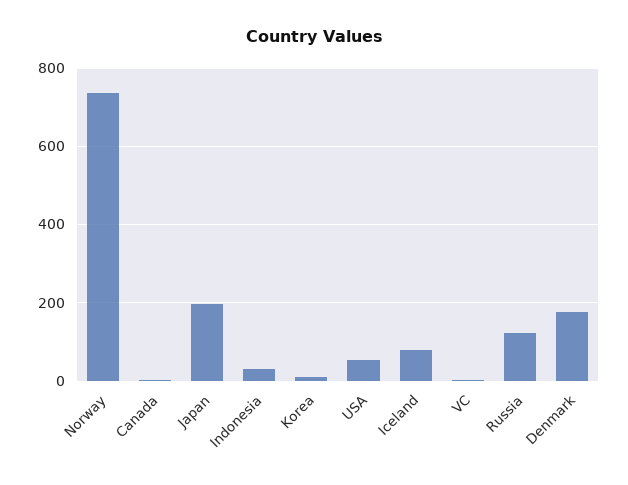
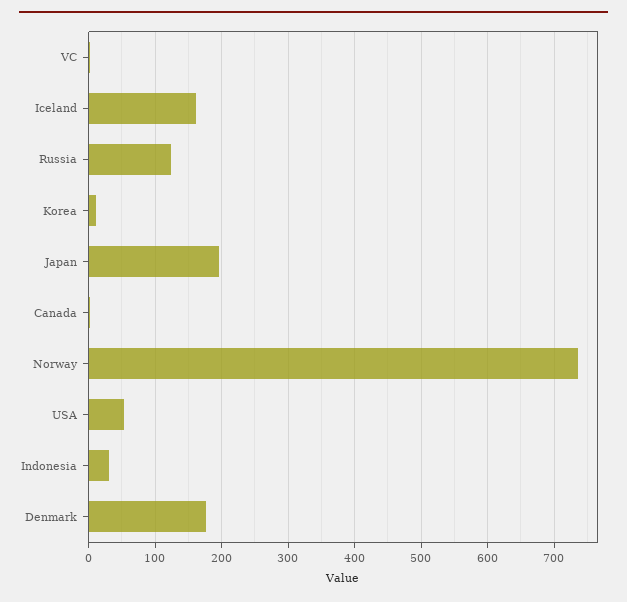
Iceland: 80 -> 160

